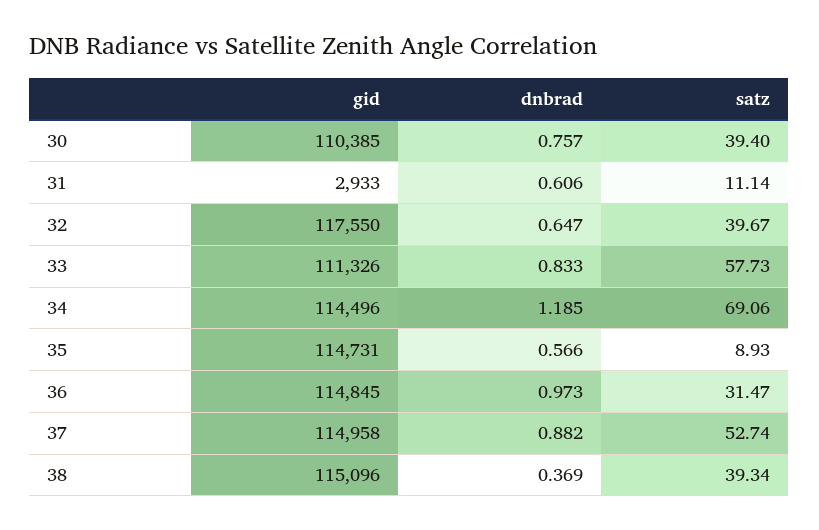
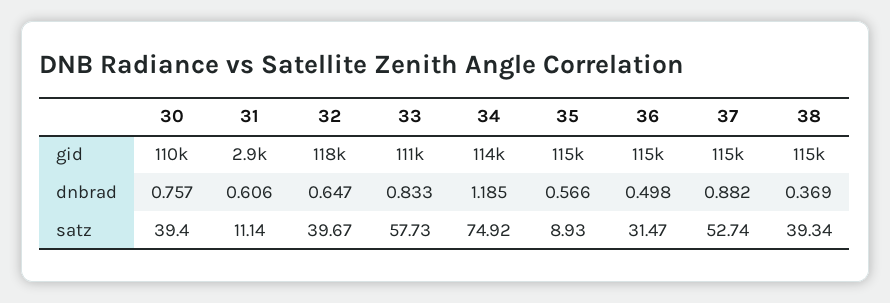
satz, 34: 69.06 -> 74.92
dnbrad, 36: 0.973 -> 0.498

